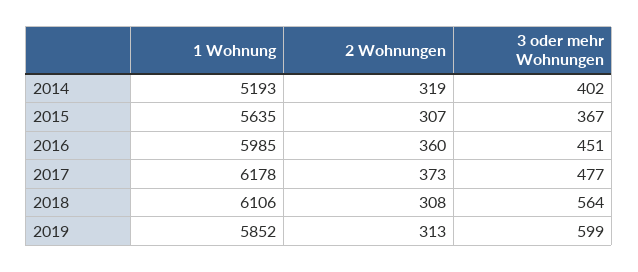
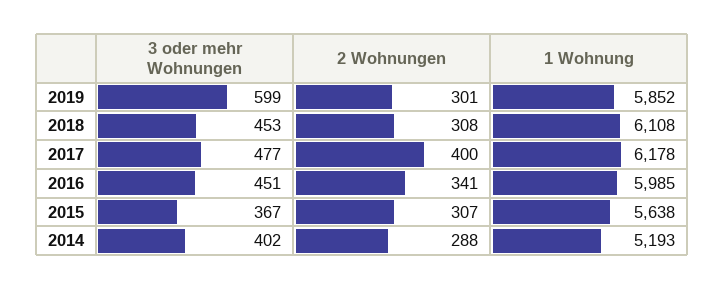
2 Wohnungen, 2014: 319 -> 288
1 Wohnung, 2015: 5635 -> 5638
2 Wohnungen, 2016: 360 -> 341
2 Wohnungen, 2017: 373 -> 400
1 Wohnung, 2018: 6106 -> 6108
3 oder mehr Wohnungen, 2018: 564 -> 453
2 Wohnungen, 2019: 313 -> 301

